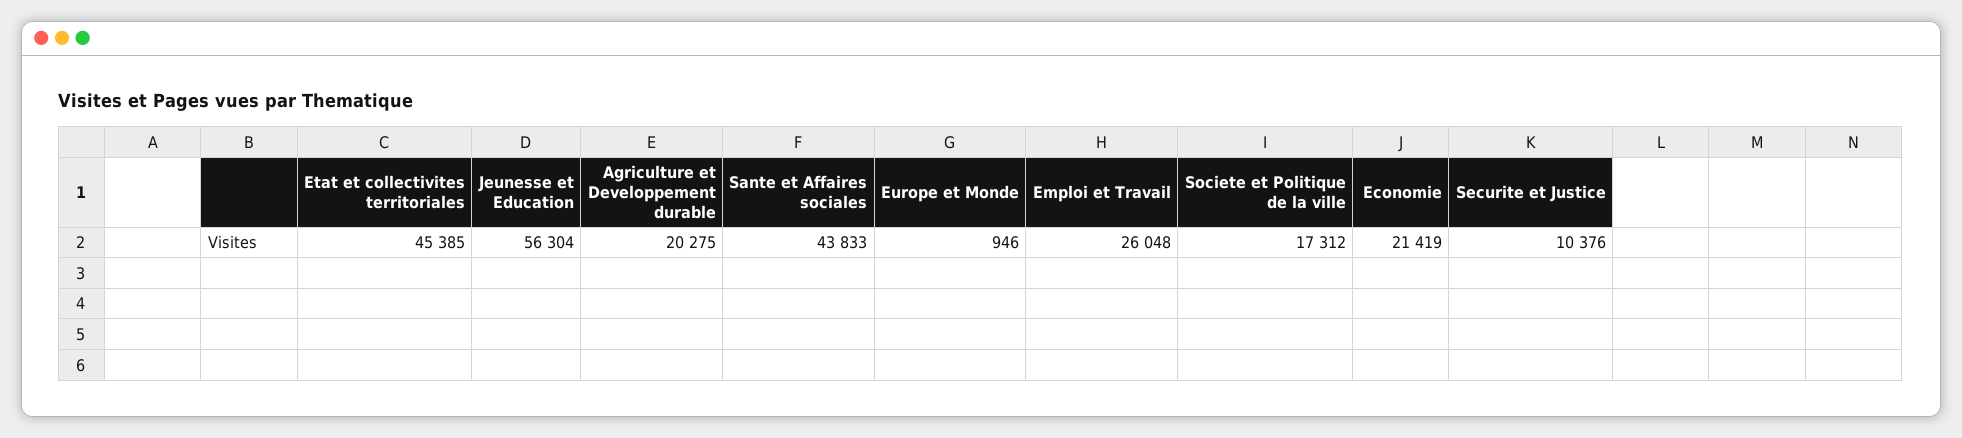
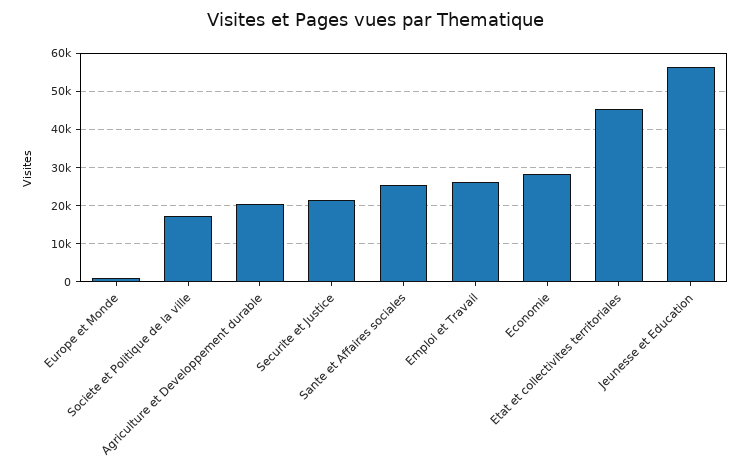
Sante et Affaires sociales: 43833 -> 26000
Economie: 21419 -> 28000
Securite et Justice: 10376 -> 22000

